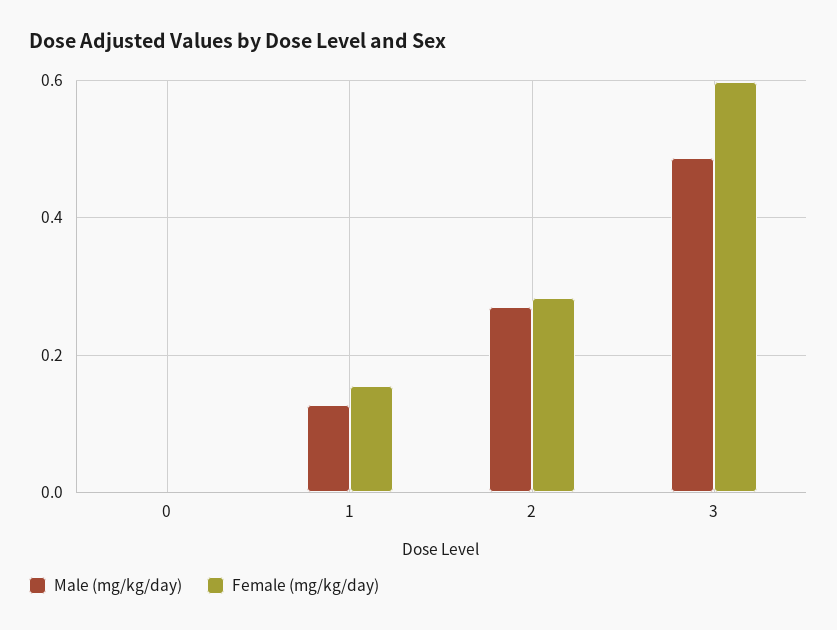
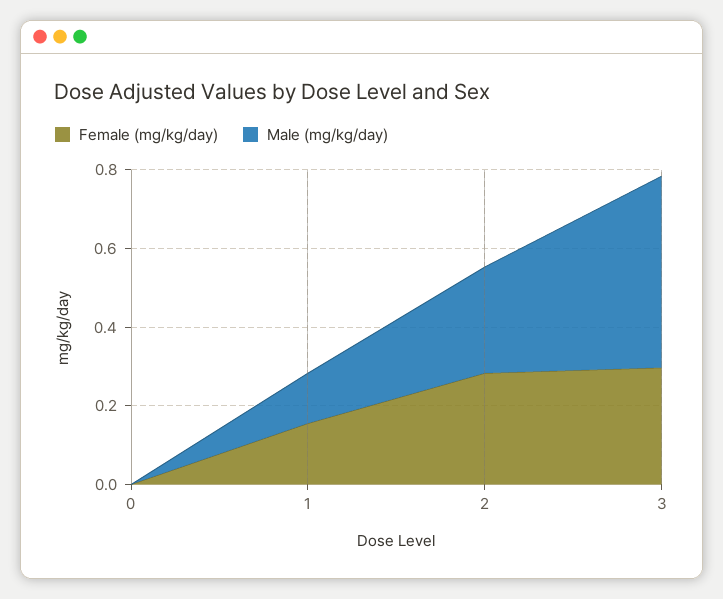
Female (mg/kg/day), 3: 0.6 -> 0.3

